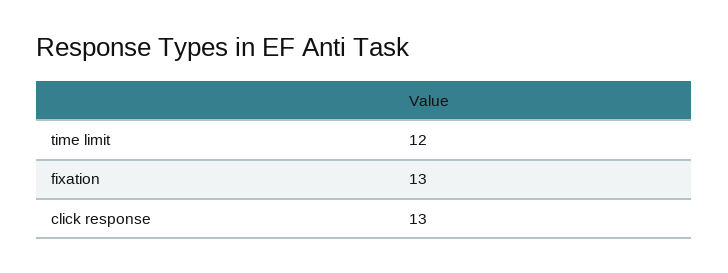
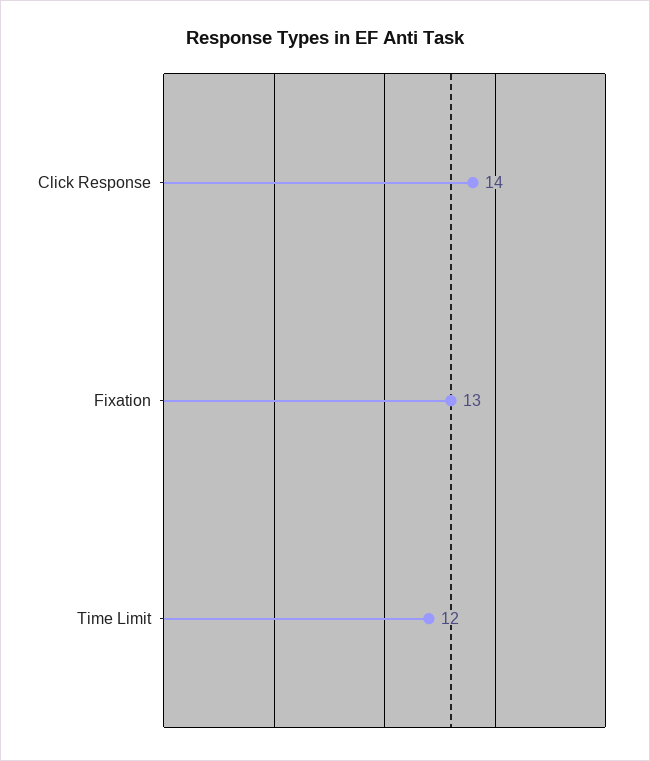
click response: 13 -> 14

